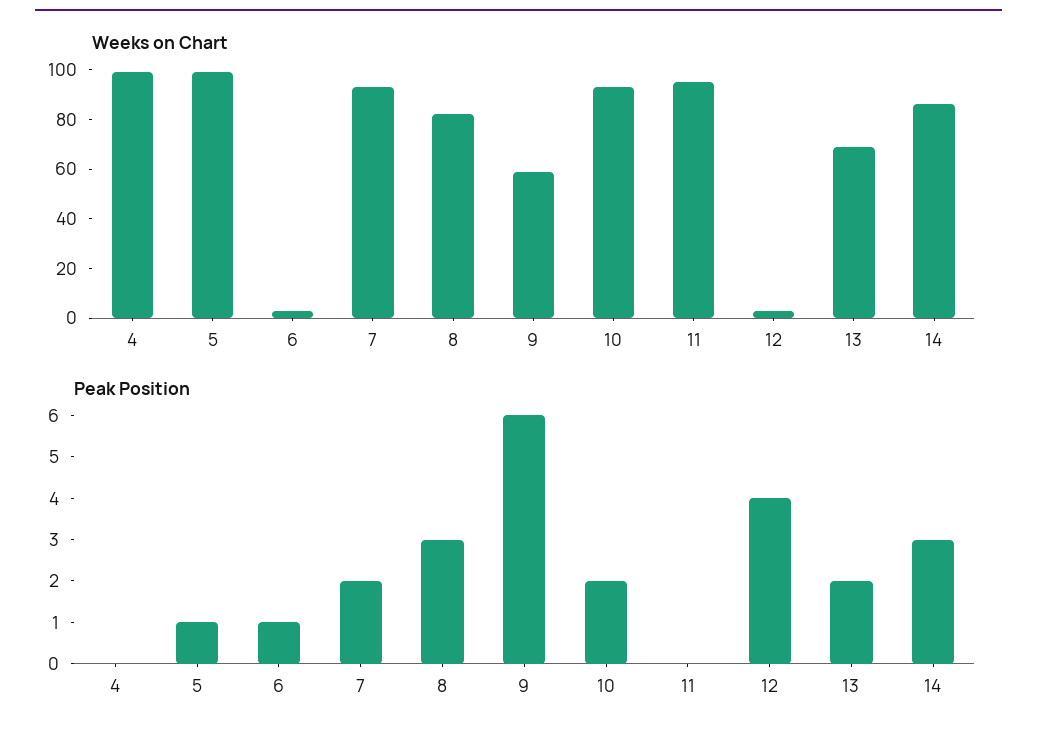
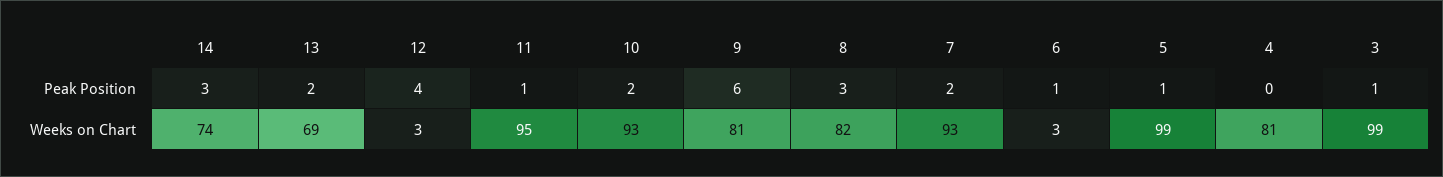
Weeks on Chart, 4: 100 -> 81
Weeks on Chart, 9: 60 -> 81
Weeks on Chart, 14: 85 -> 74
Peak Position, 11: 0 -> 1
Peak Position, 3: none -> 1
Weeks on Chart, 3: none -> 99

